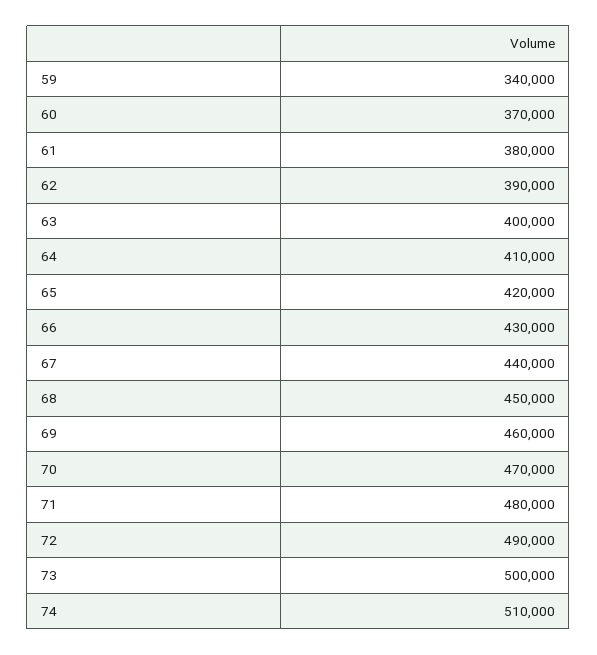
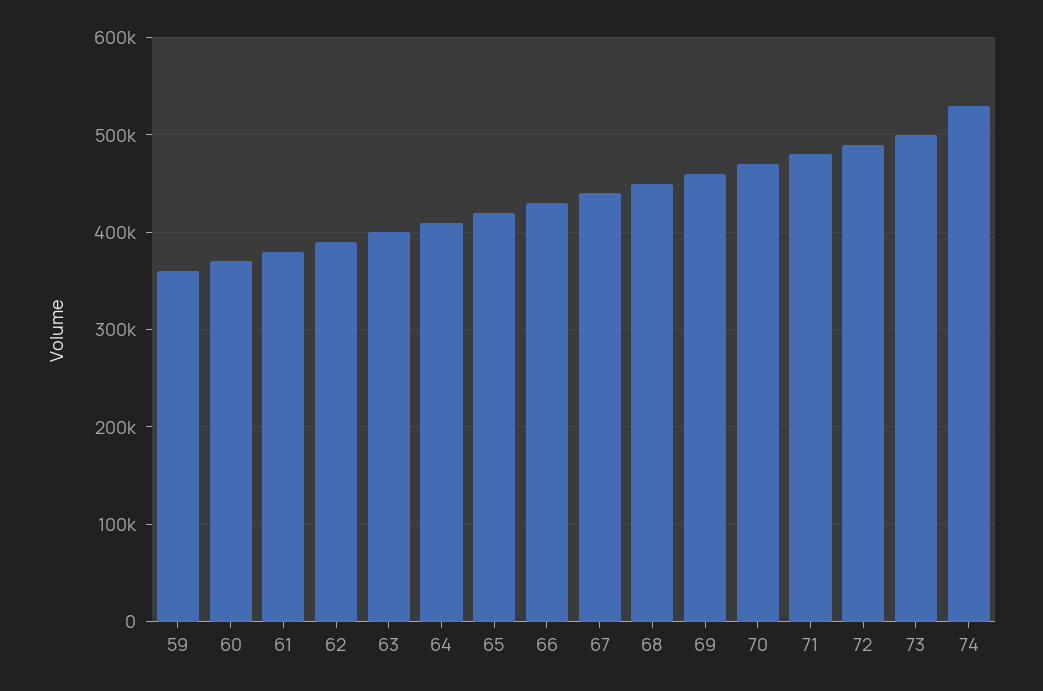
59: 340000 -> 360000
74: 510000 -> 530000

